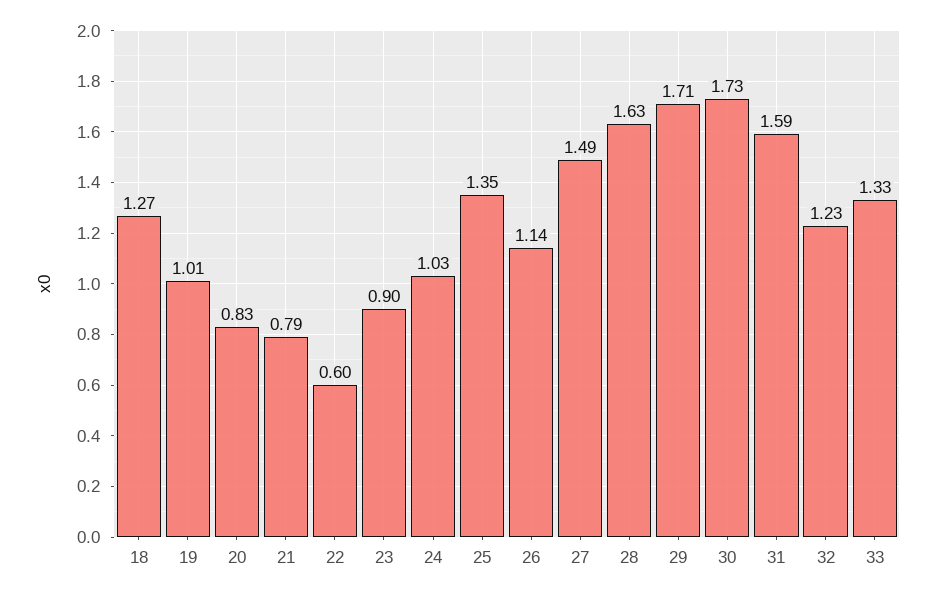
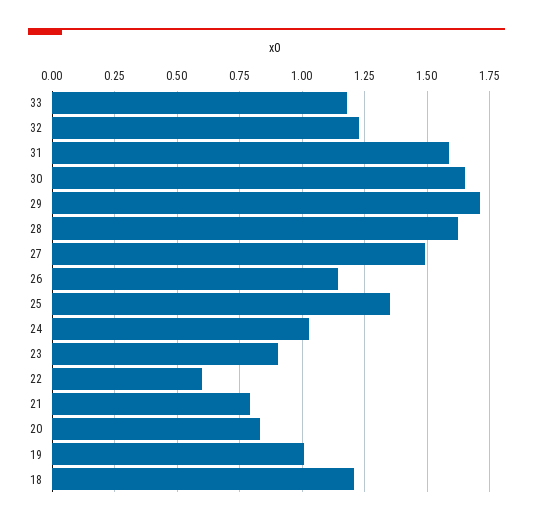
18: 1.27 -> 1.2
30: 1.73 -> 1.65
33: 1.33 -> 1.175

